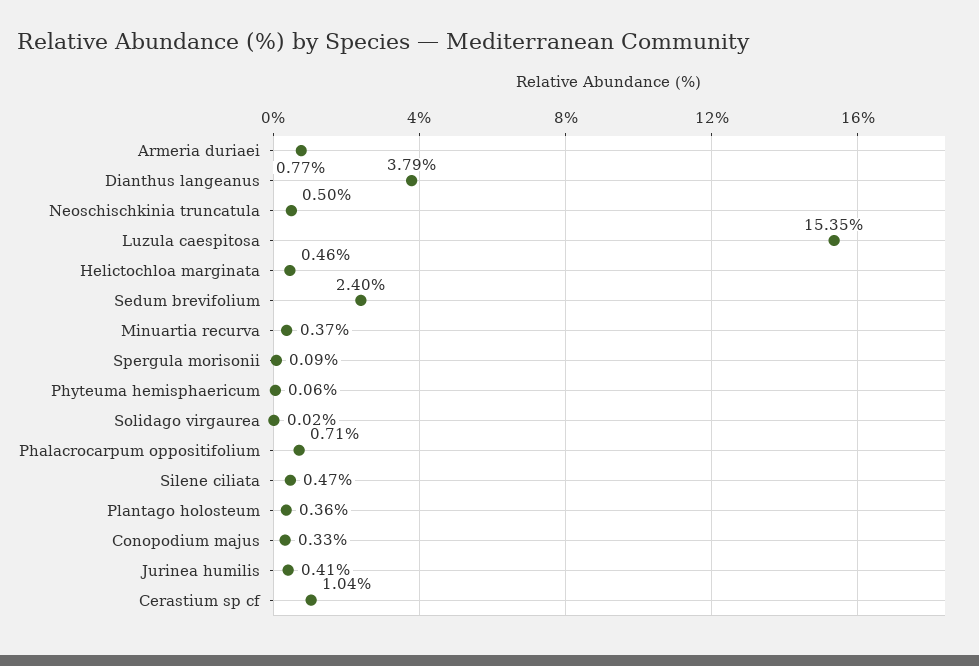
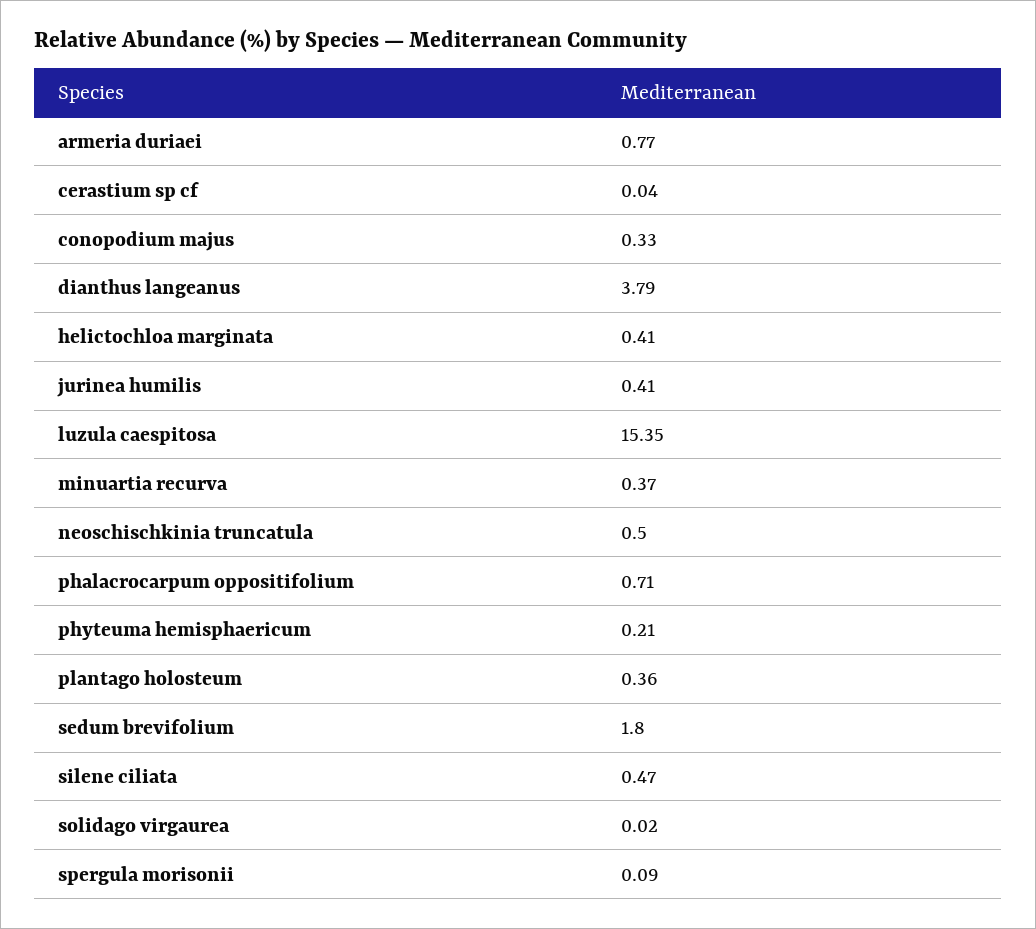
Helictochloa marginata: 0.46 -> 0.41
Sedum brevifolium: 2.4 -> 1.8
Phyteuma hemisphaericum: 0.06 -> 0.21
Cerastium sp cf: 1.04 -> 0.04

